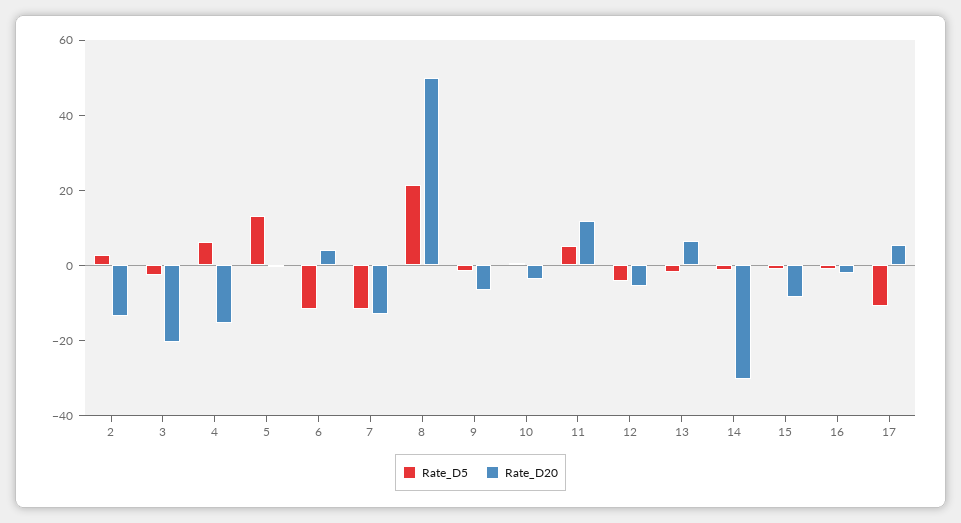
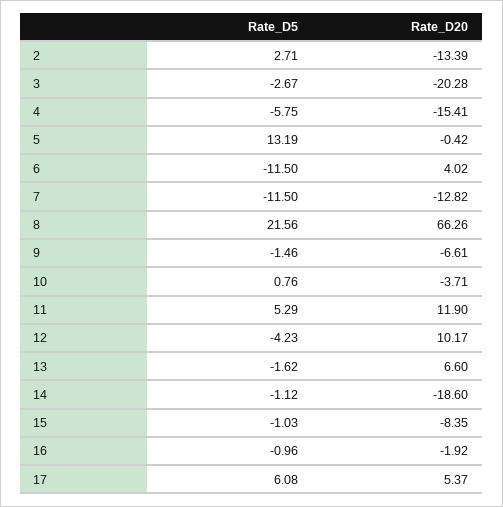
Rate_D5, 4: 5 -> -5.75
Rate_D20, 8: 50 -> 66.26
Rate_D20, 12: -5 -> 10.17
Rate_D20, 14: -30 -> -18.6
Rate_D5, 17: -10 -> 6.08

